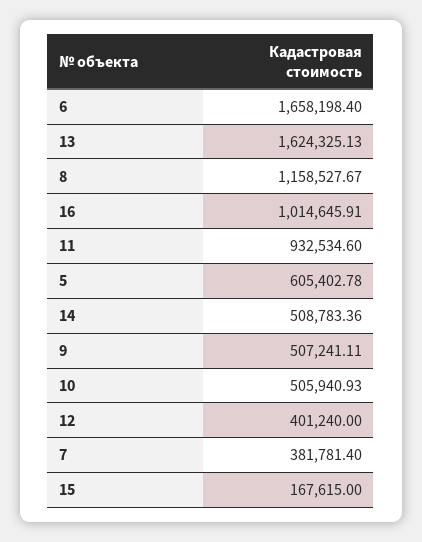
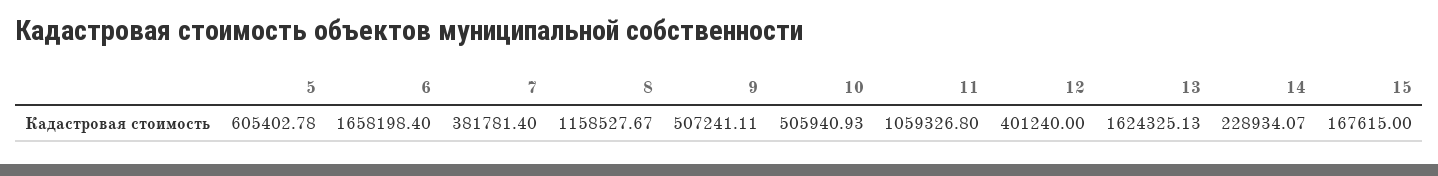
16: 1014645.91 -> none
11: 932534.6 -> 1059326.8
14: 508783.36 -> 228934.07

